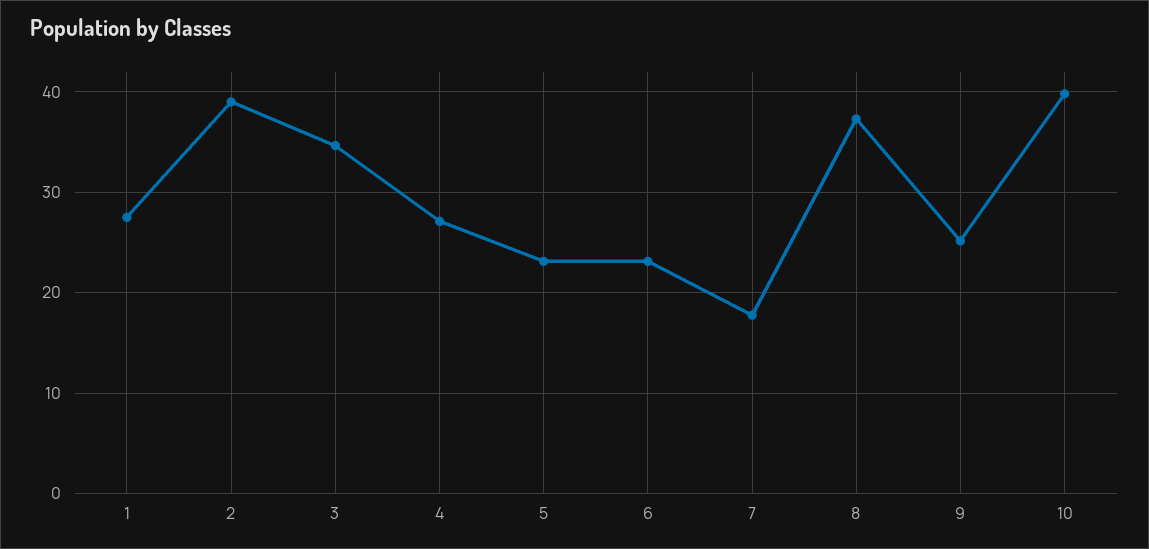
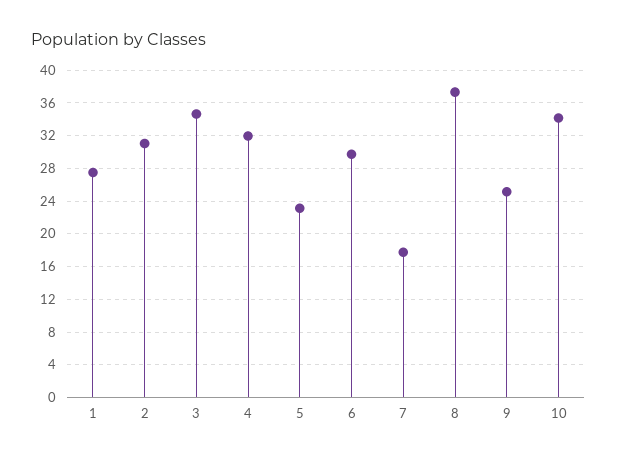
2: 39 -> 31
4: 27 -> 32
6: 23 -> 30
10: 40 -> 34

